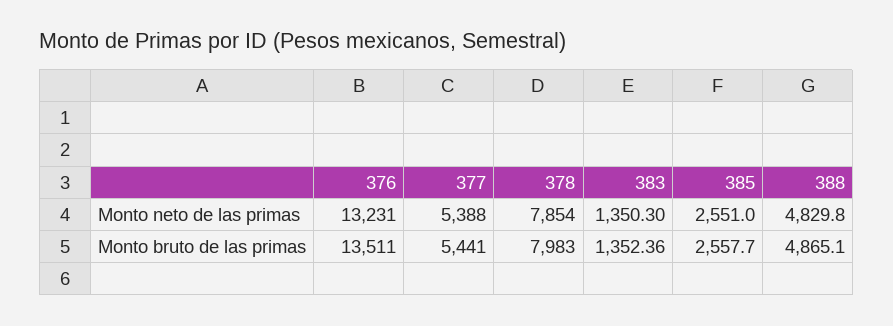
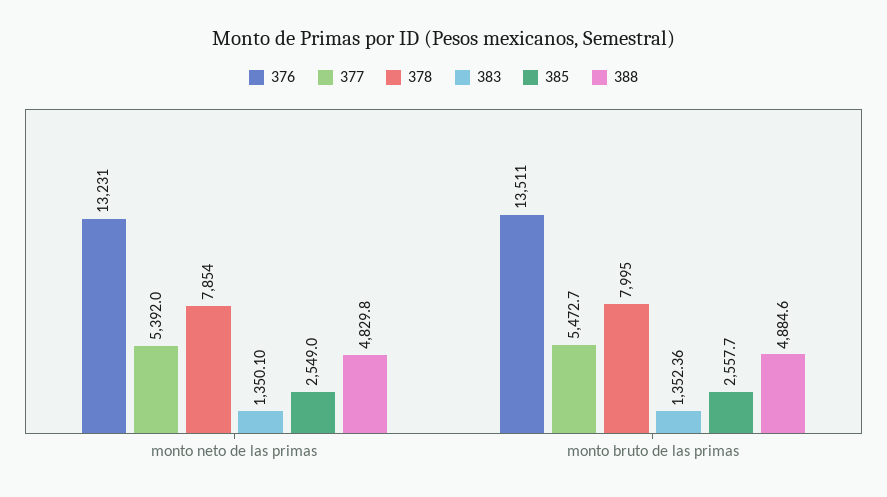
377, Monto neto de las primas: 5388 -> 5392
383, Monto neto de las primas: 1350.3 -> 1350.1
385, Monto neto de las primas: 2551 -> 2549
377, Monto bruto de las primas: 5441 -> 5472.7
378, Monto bruto de las primas: 7983 -> 7995
388, Monto bruto de las primas: 4865.1 -> 4884.6

